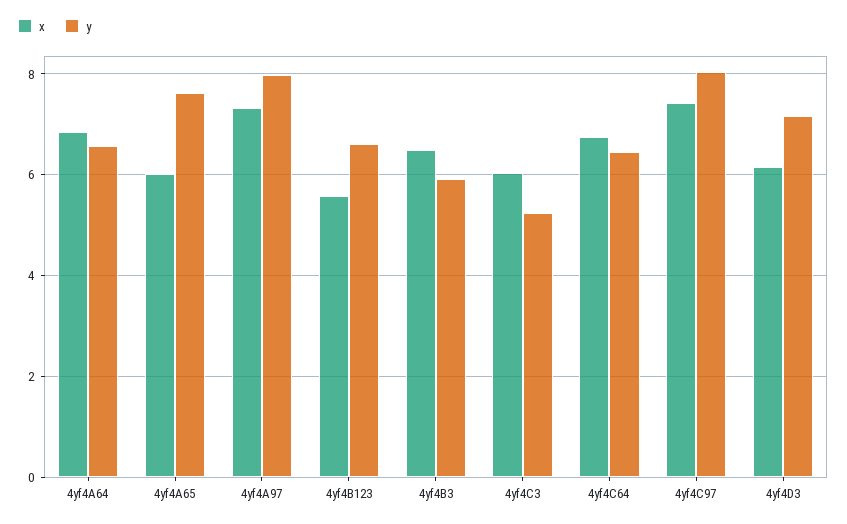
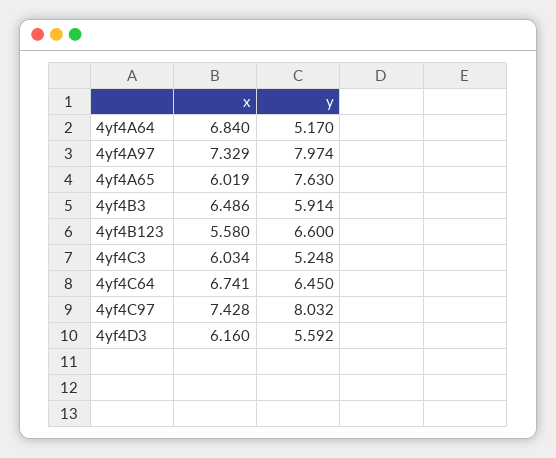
y, 4yf4A64: 6.6 -> 5.17
y, 4yf4D3: 7.2 -> 5.592

